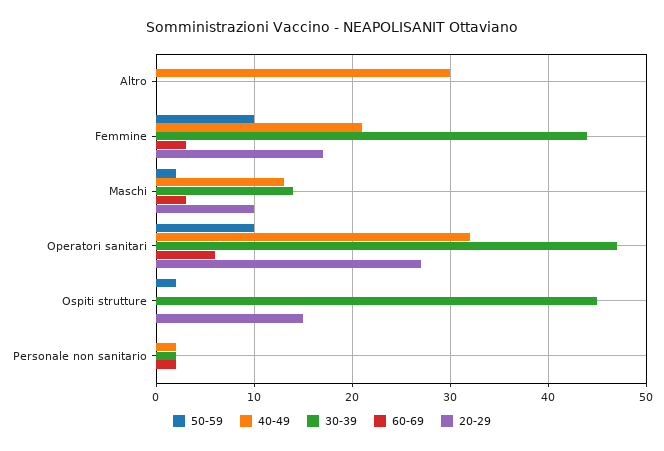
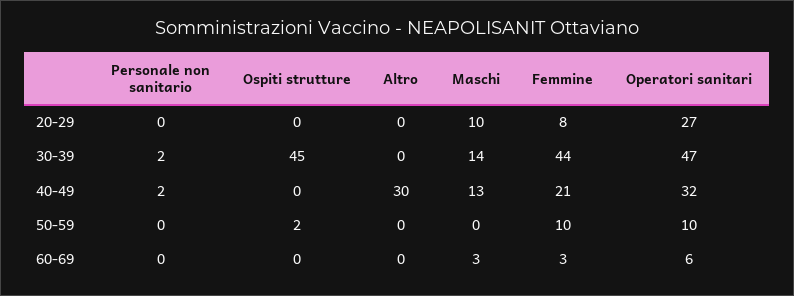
20-29, Femmine: 17 -> 8
50-59, Maschi: 2 -> 0
20-29, Ospiti strutture: 15 -> 0
60-69, Personale non sanitario: 2 -> 0

